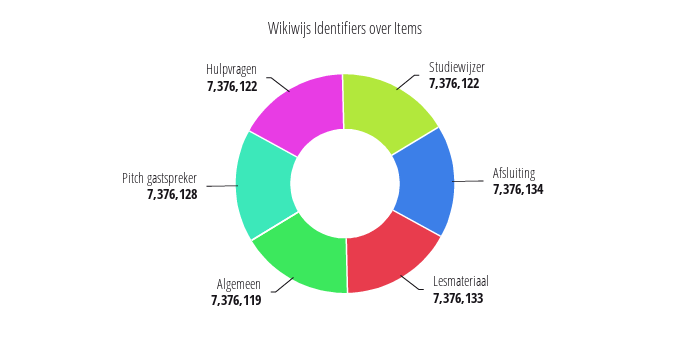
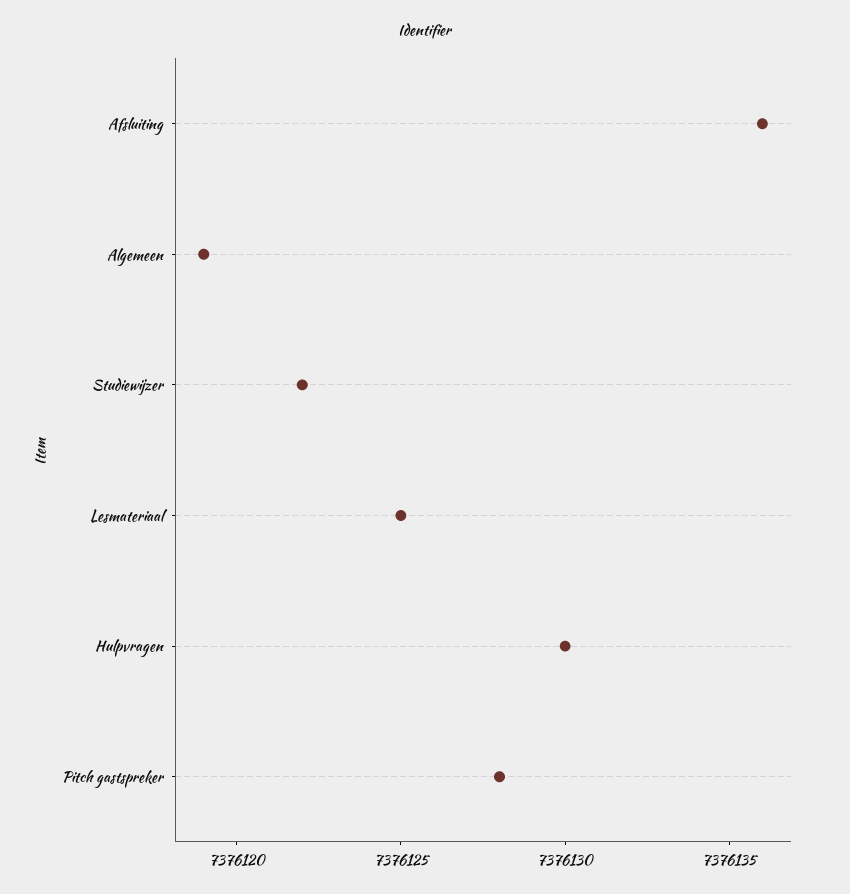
Afsluiting: 7376134 -> 7376136
Lesmateriaal: 7376133 -> 7376125
Hulpvragen: 7376122 -> 7376130

